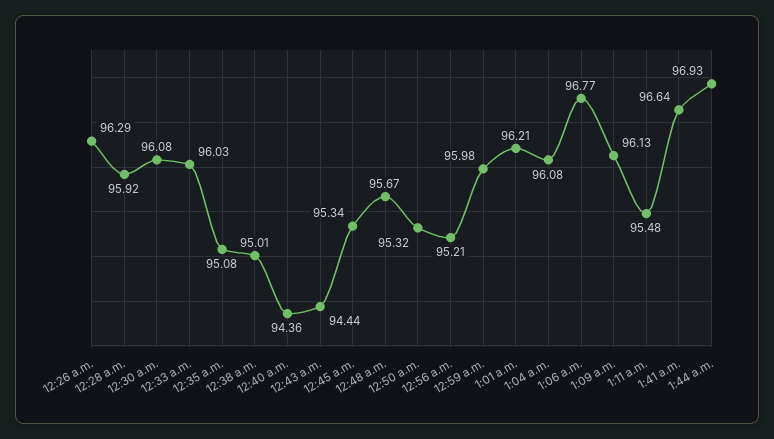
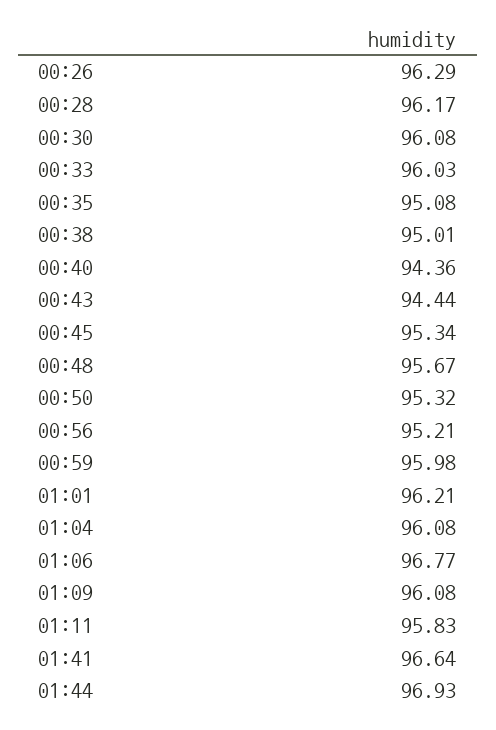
12:28 a.m.: 95.92 -> 96.17
1:09 a.m.: 96.13 -> 96.08
1:11 a.m.: 95.48 -> 95.83

